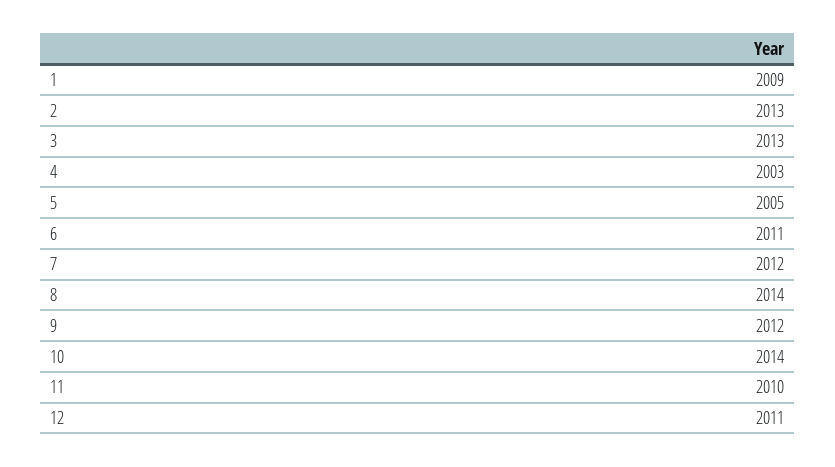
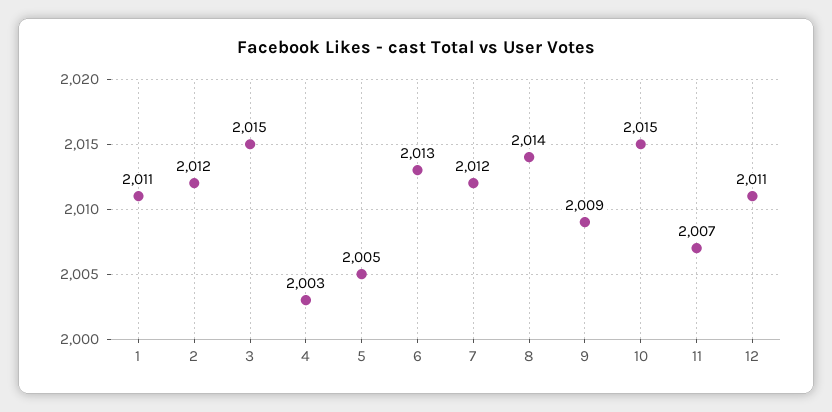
1: 2009 -> 2011
2: 2013 -> 2012
3: 2013 -> 2015
6: 2011 -> 2013
9: 2012 -> 2009
10: 2014 -> 2015
11: 2010 -> 2007

